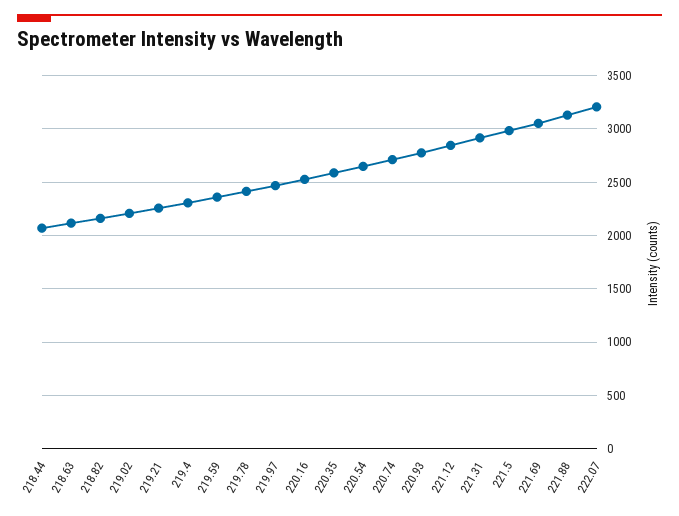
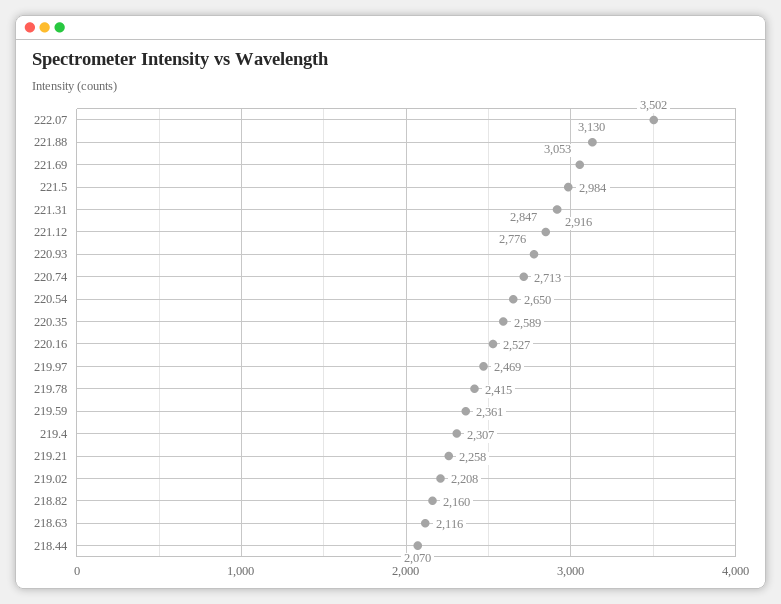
222.07: 3200 -> 3502

